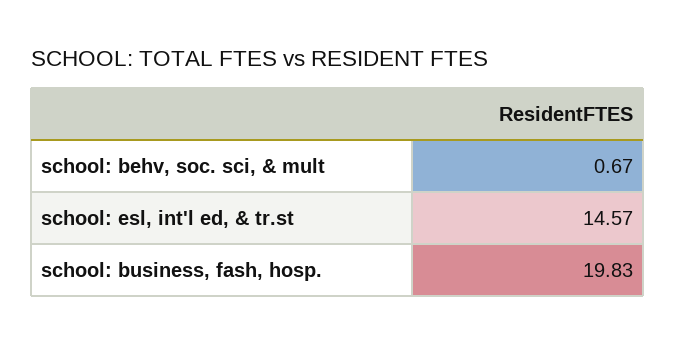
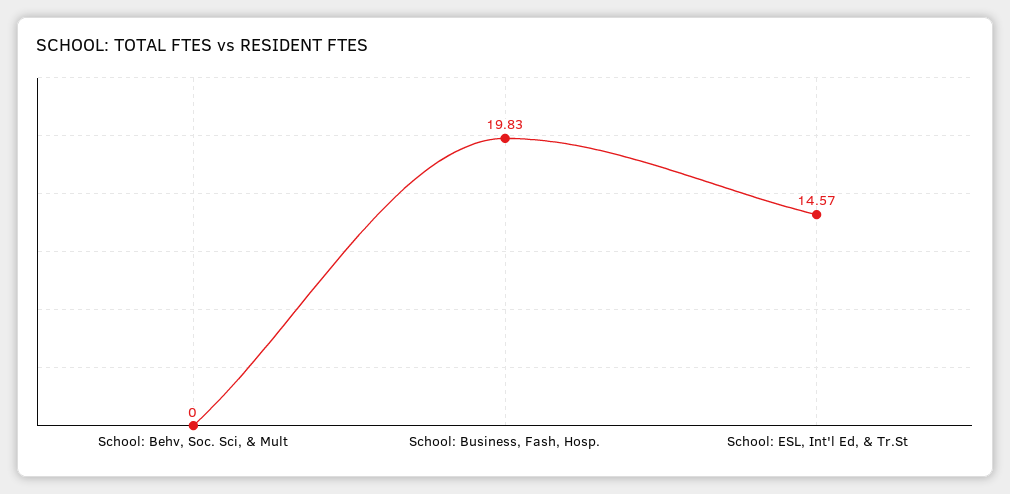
school: behv, soc. sci, & mult: 0.67 -> 0

